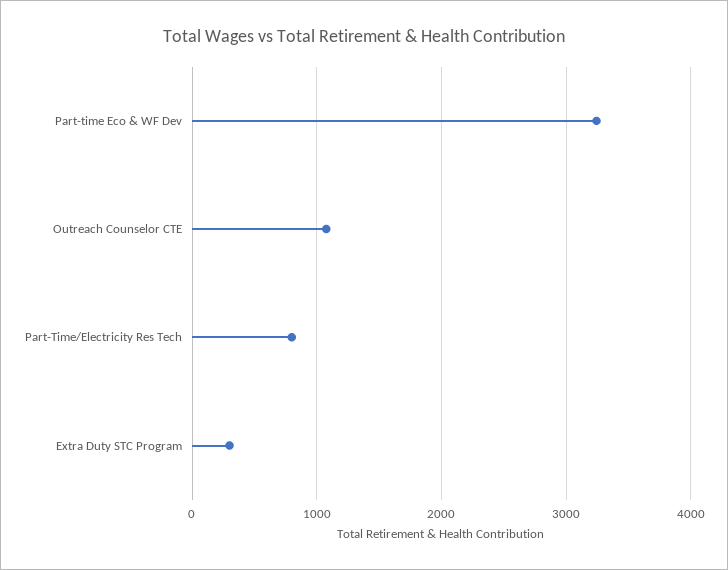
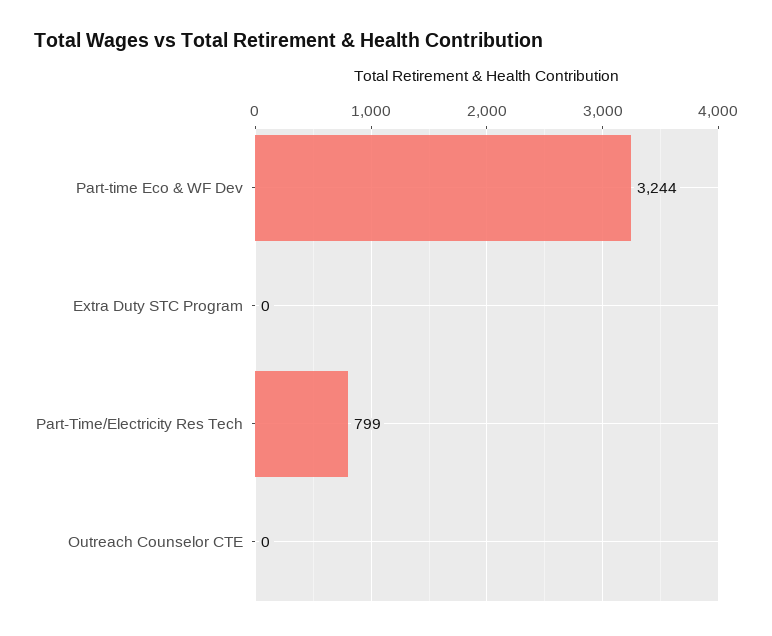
Outreach Counselor CTE: 1100 -> 0
Extra Duty STC Program: 300 -> 0

